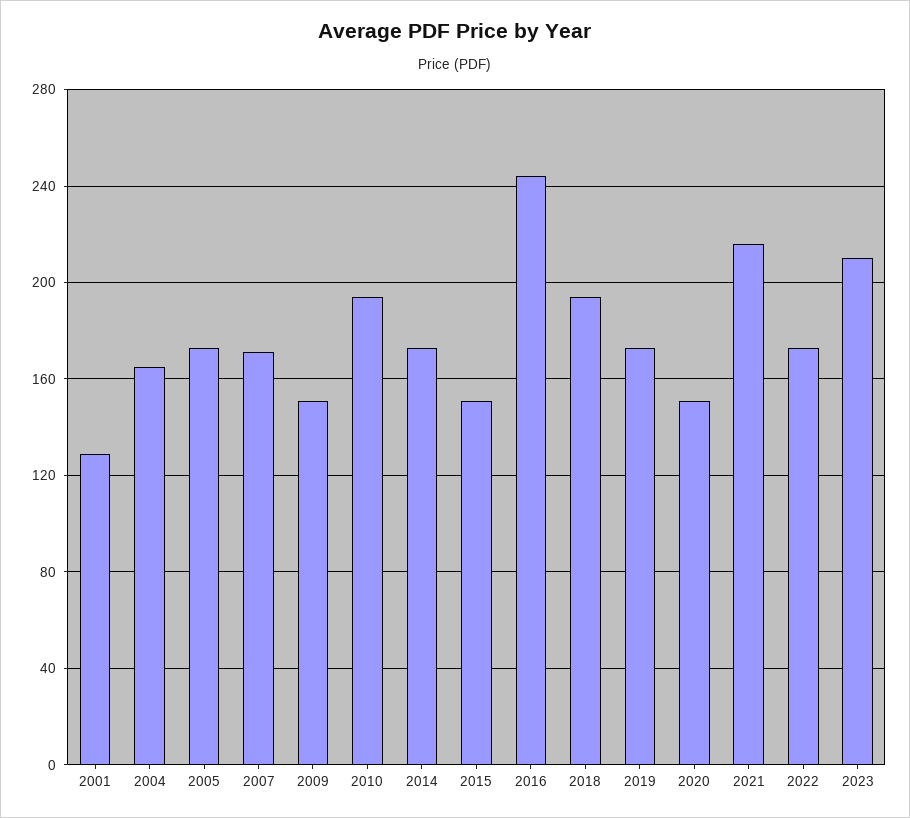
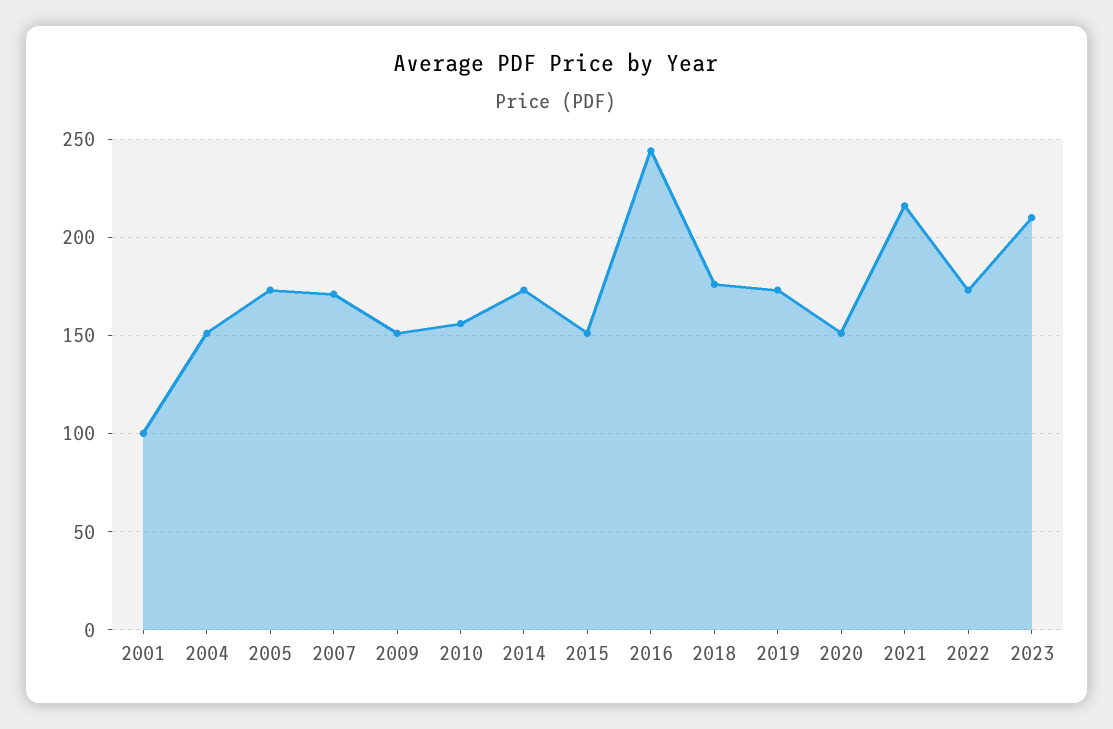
2001: 130 -> 100
2004: 165 -> 150
2010: 195 -> 155
2018: 195 -> 175

